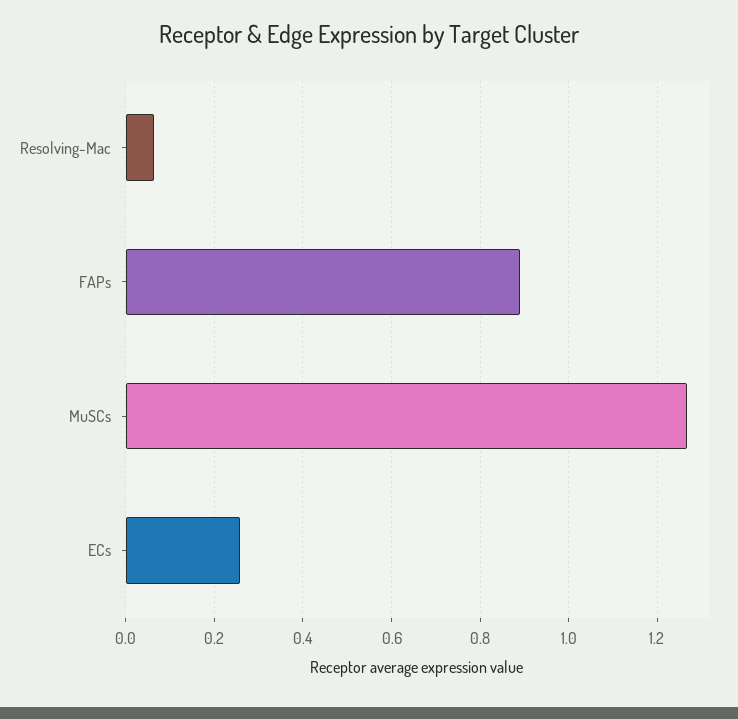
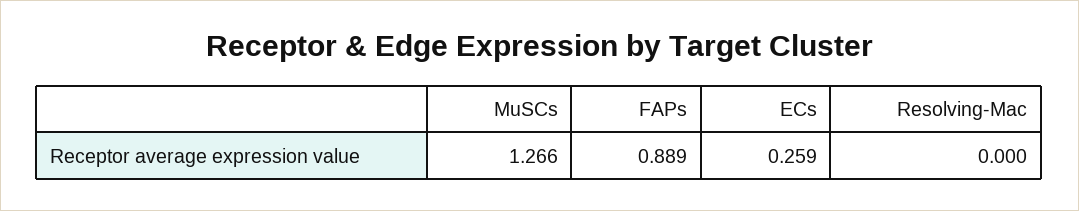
Resolving-Mac: 0.06 -> 0

